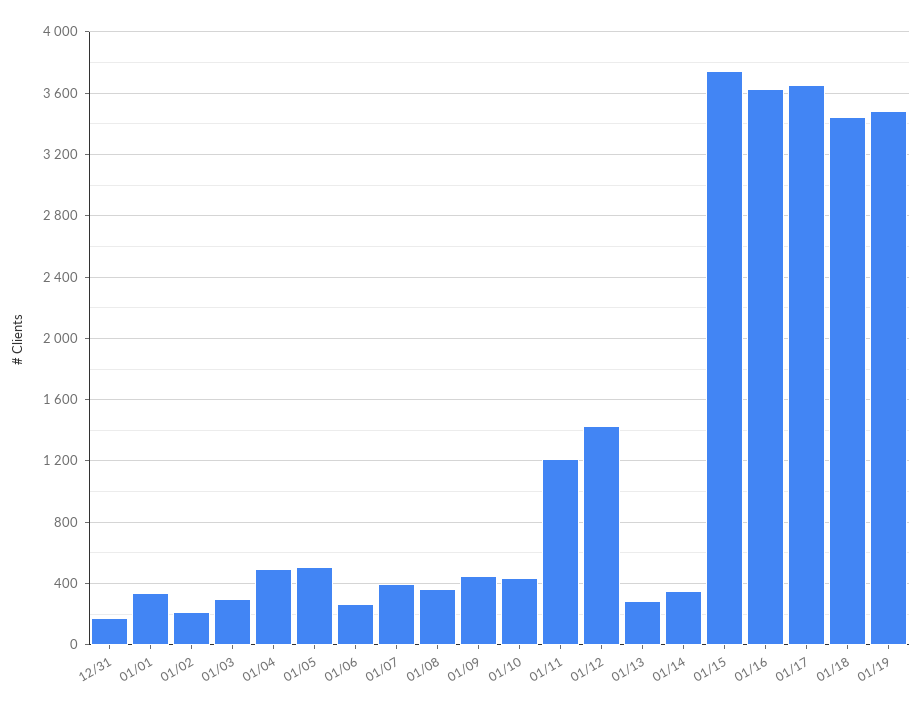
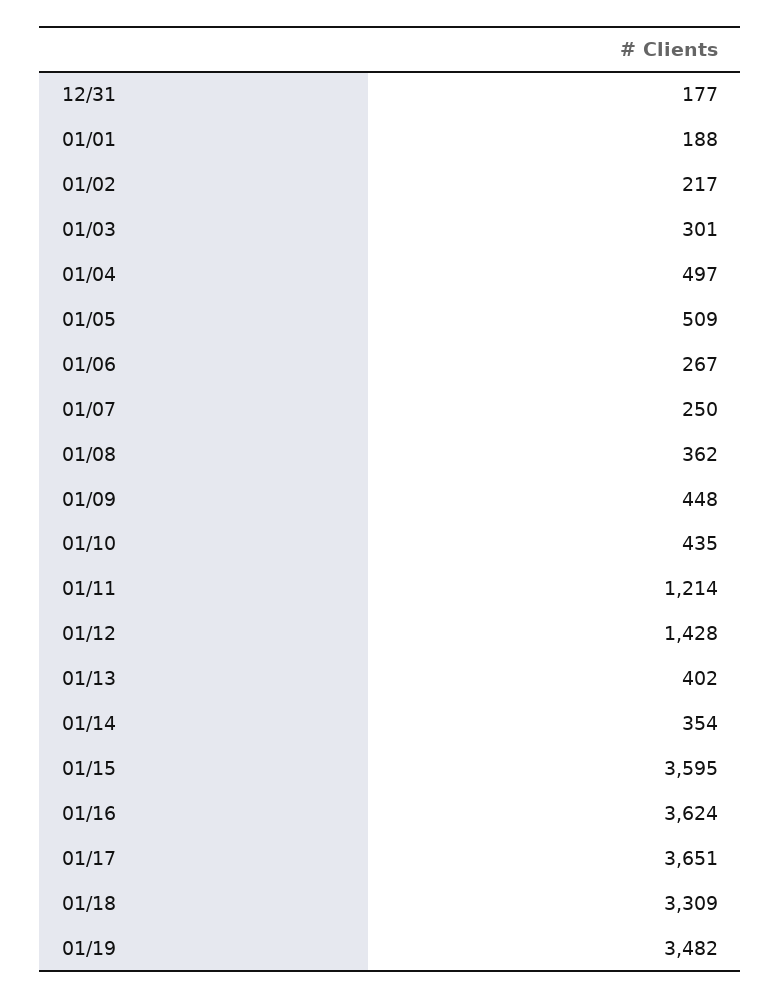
01/01: 350 -> 188
01/07: 400 -> 250
01/13: 300 -> 402
01/15: 3750 -> 3595
01/18: 3450 -> 3309

